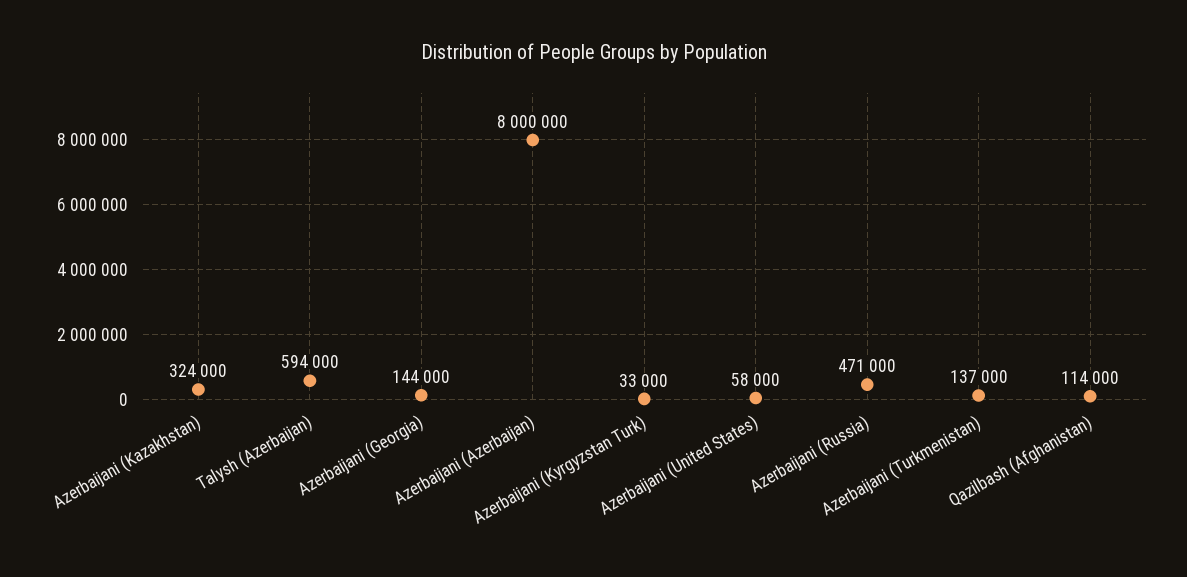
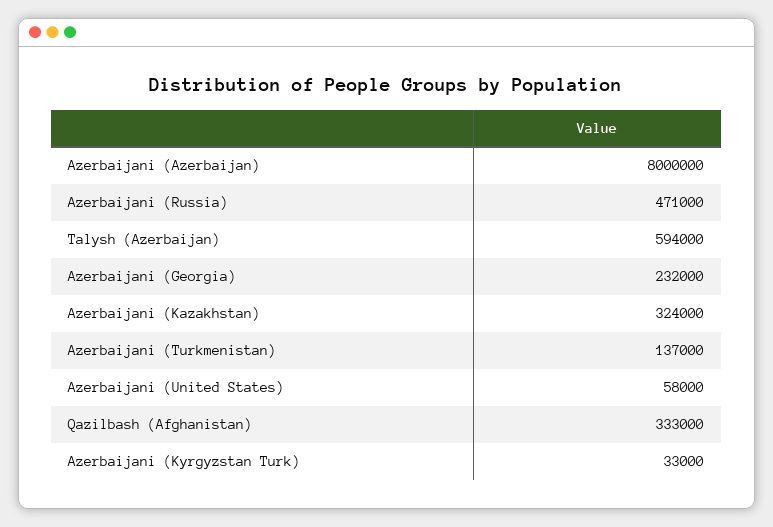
Azerbaijani (Georgia): 144000 -> 232000
Qazilbash (Afghanistan): 114000 -> 333000

